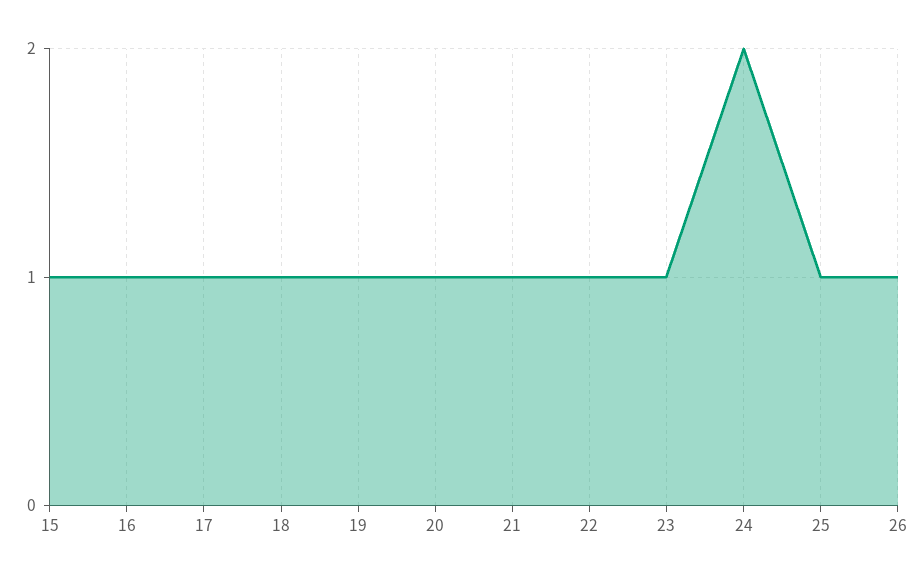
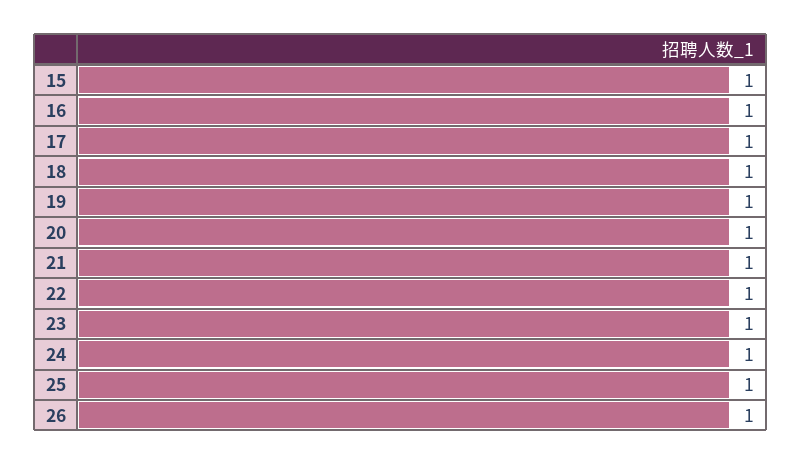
24: 2 -> 1

